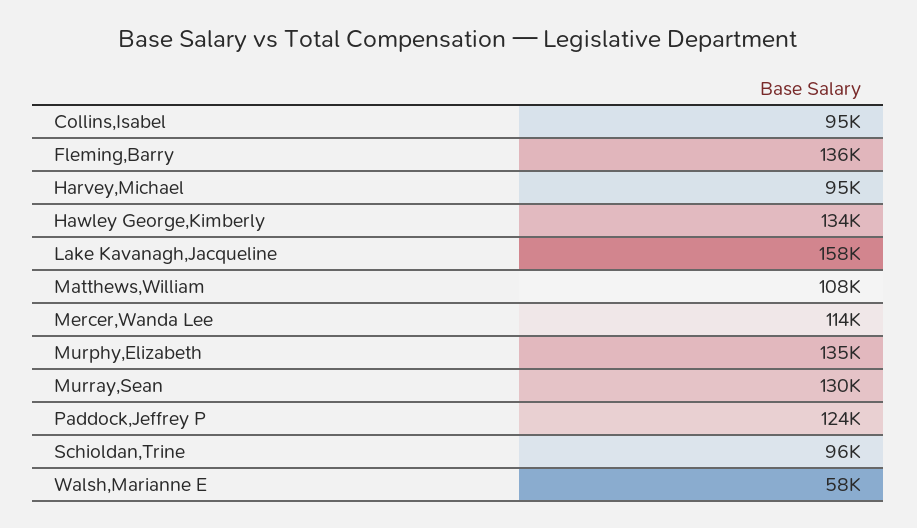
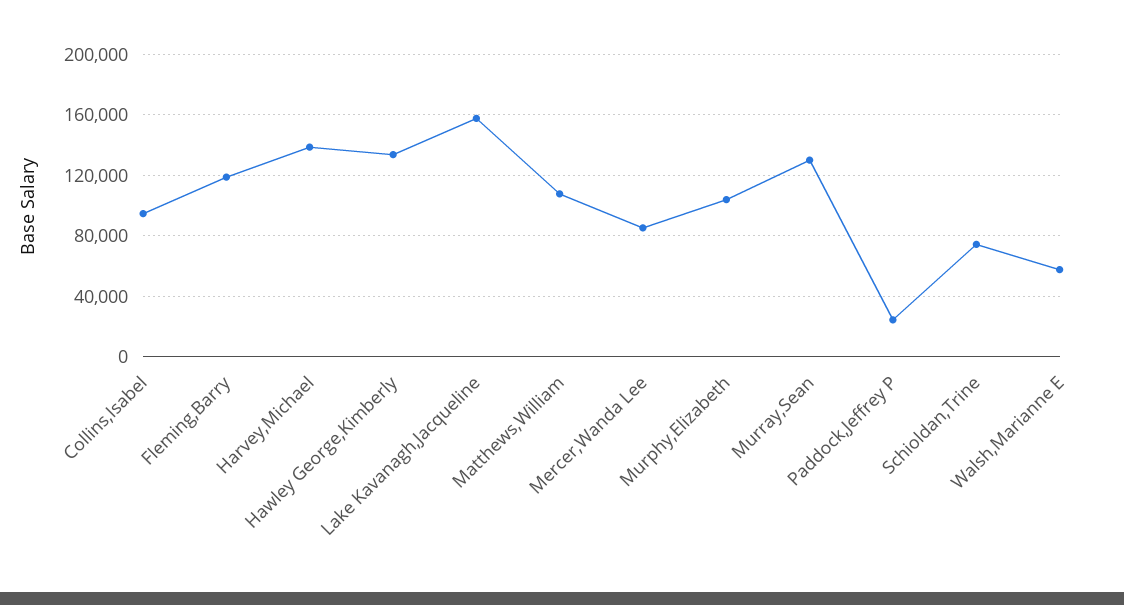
Fleming,Barry: 136000 -> 120000
Harvey,Michael: 95000 -> 140000
Mercer,Wanda Lee: 114000 -> 85000
Murphy,Elizabeth: 135000 -> 105000
Paddock,Jeffrey P: 124000 -> 25000
Schioldan,Trine: 96000 -> 75000

